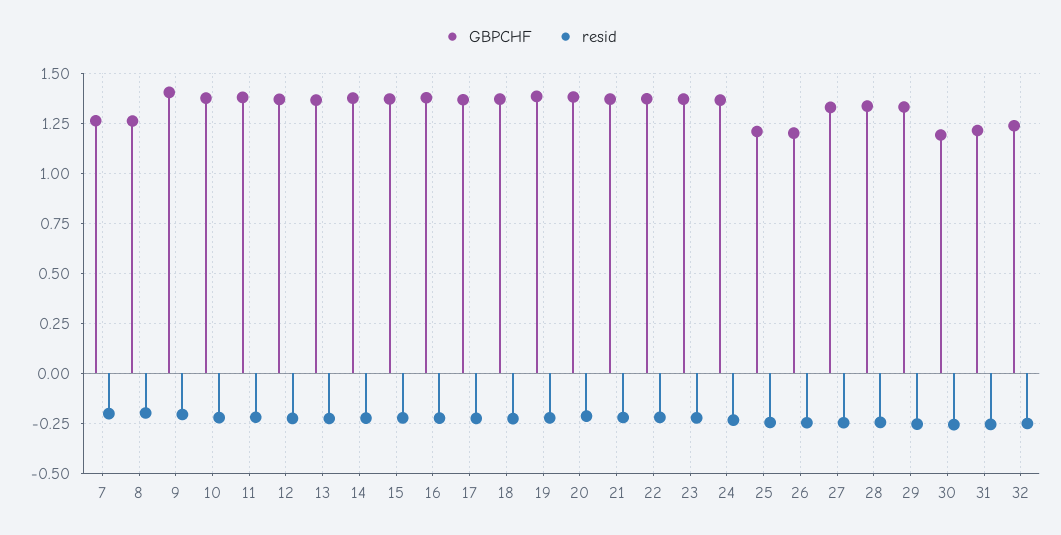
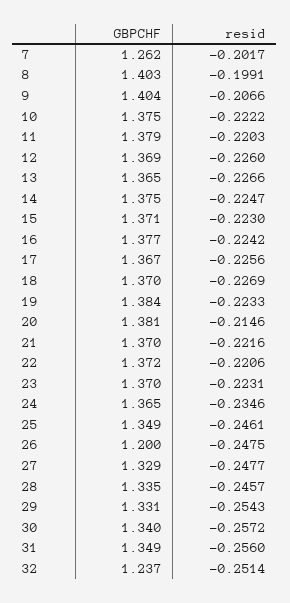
GBPCHF, 8: 1.25 -> 1.403
GBPCHF, 25: 1.2 -> 1.349
GBPCHF, 30: 1.2 -> 1.34
GBPCHF, 31: 1.2 -> 1.349

